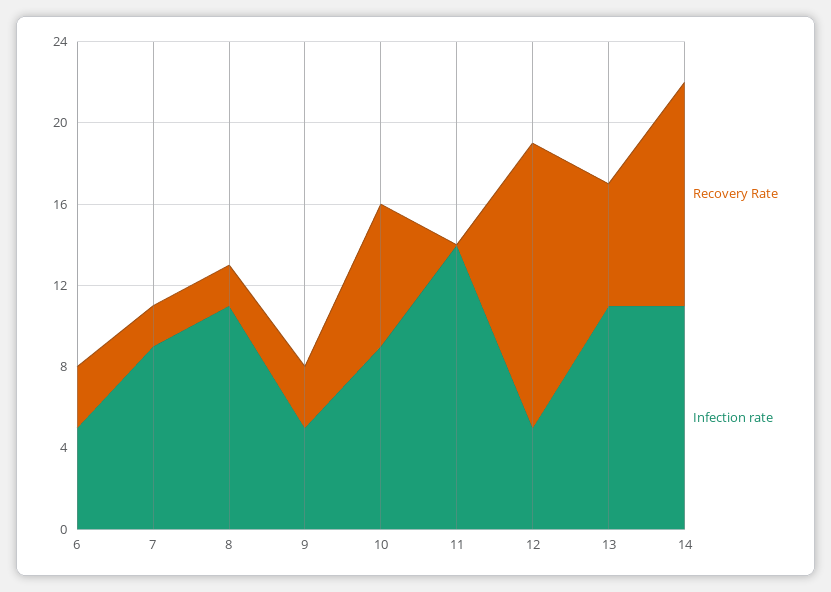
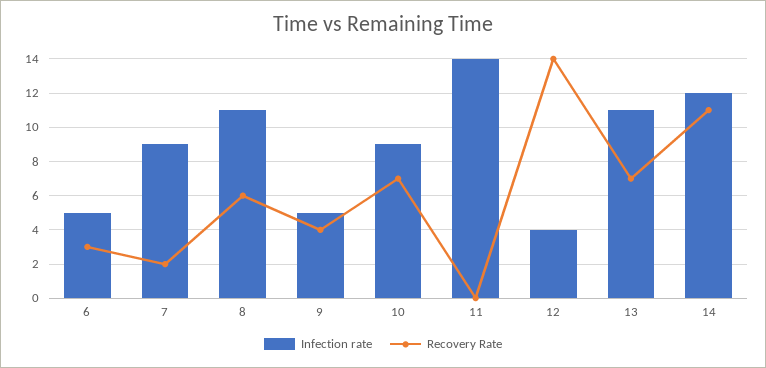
Recovery Rate, 8: 2 -> 6
Recovery Rate, 9: 3 -> 4
Infection rate, 12: 5 -> 4
Recovery Rate, 13: 6 -> 7
Infection rate, 14: 11 -> 12

